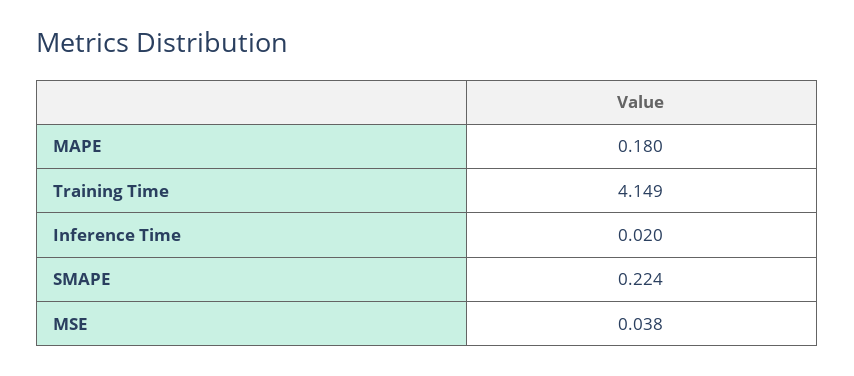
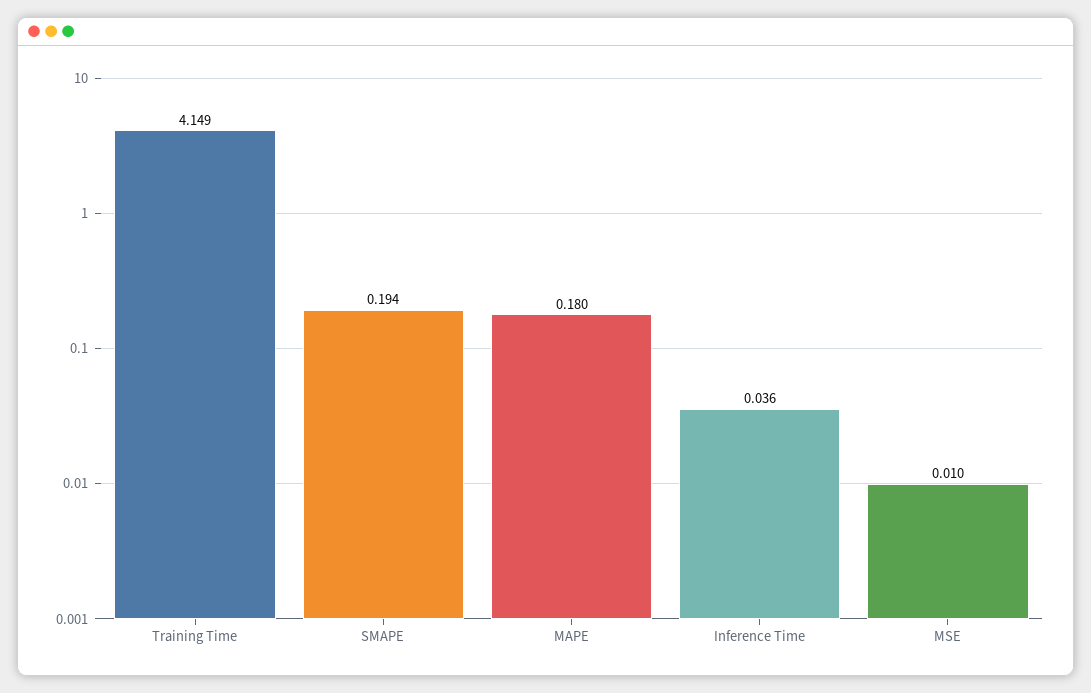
Inference Time: 0.02 -> 0.036
SMAPE: 0.224 -> 0.194
MSE: 0.038 -> 0.01

